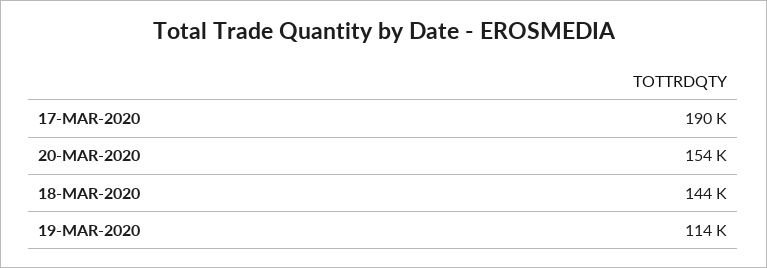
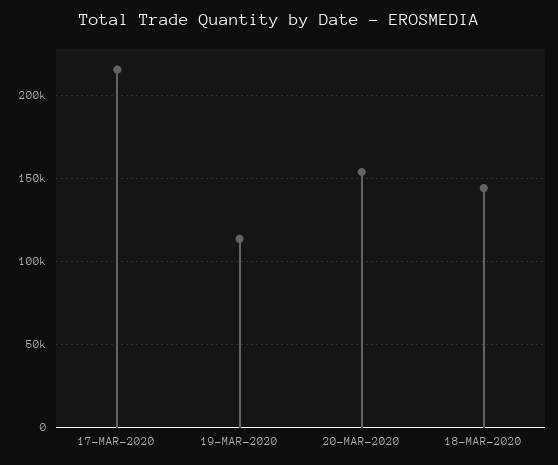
17-MAR-2020: 190000 -> 215000

